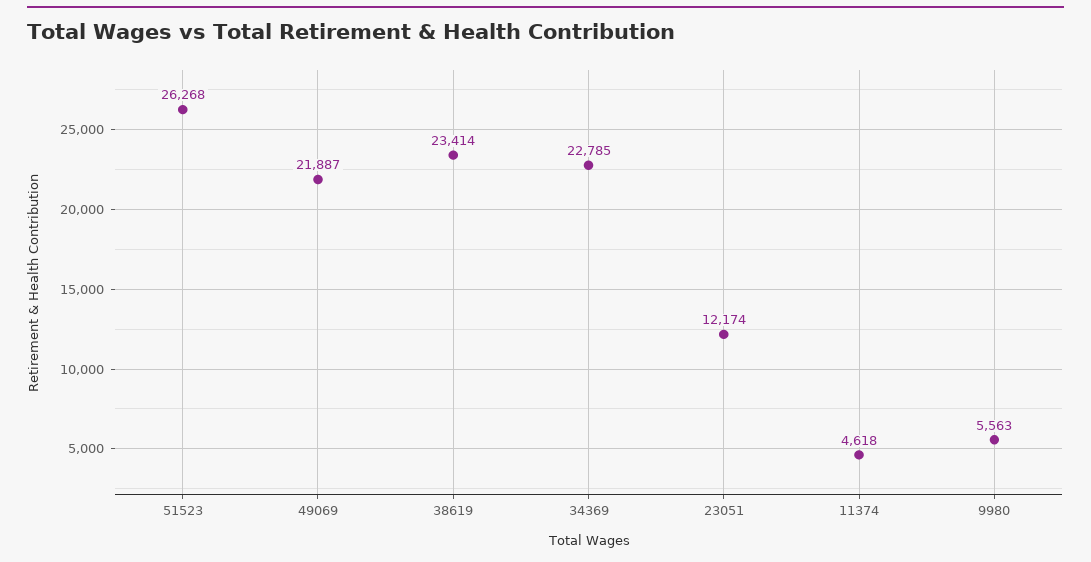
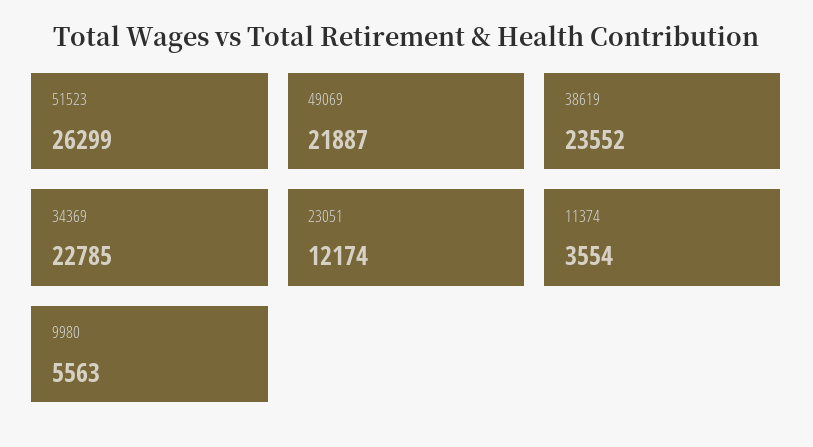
51523: 26268 -> 26299
38619: 23414 -> 23552
11374: 4618 -> 3554

